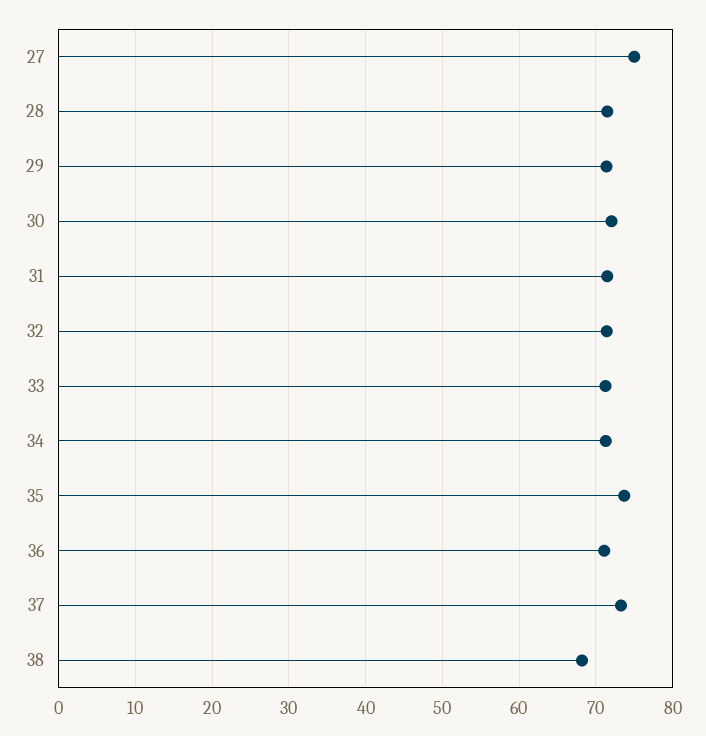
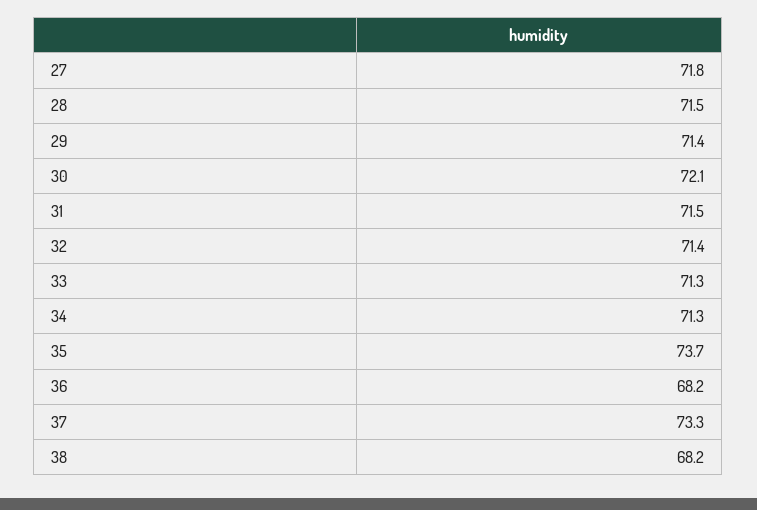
27: 75 -> 71.8
36: 71 -> 68.2

